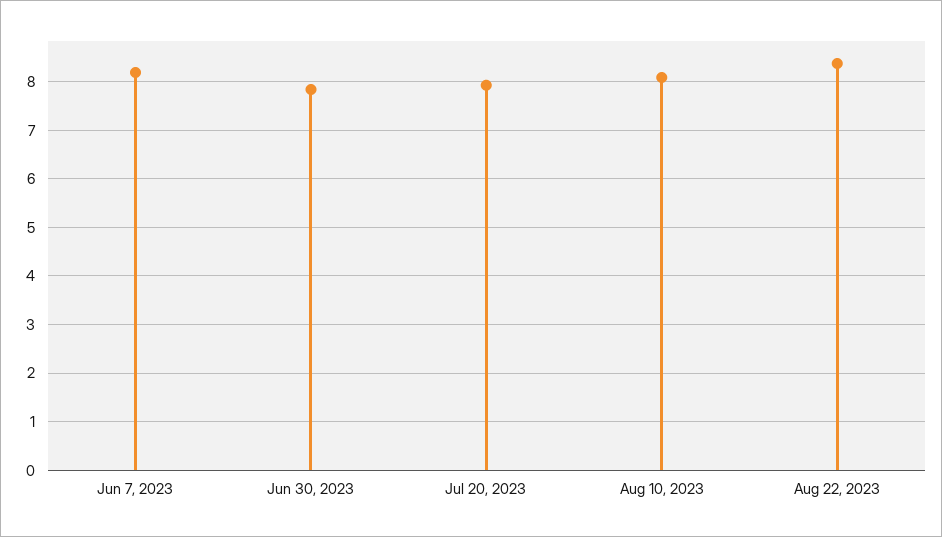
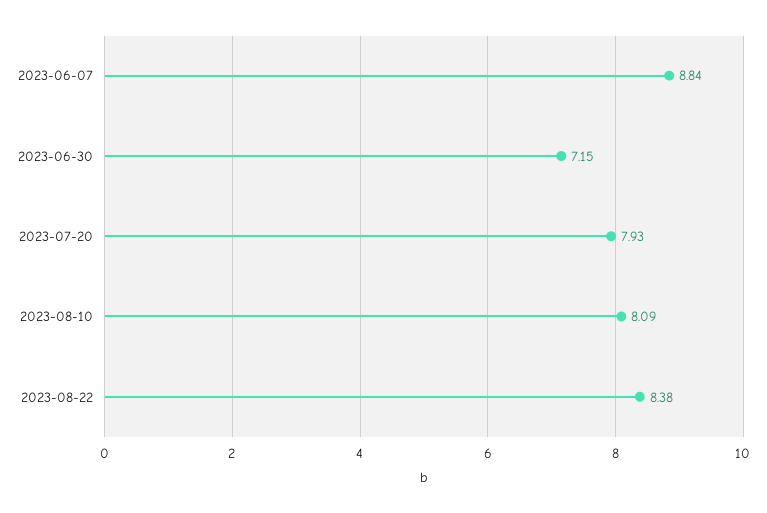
Jun 7, 2023: 8.2 -> 8.84
Jun 30, 2023: 7.8 -> 7.15

